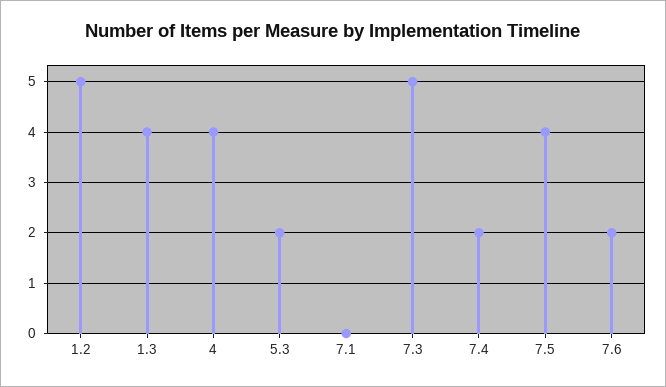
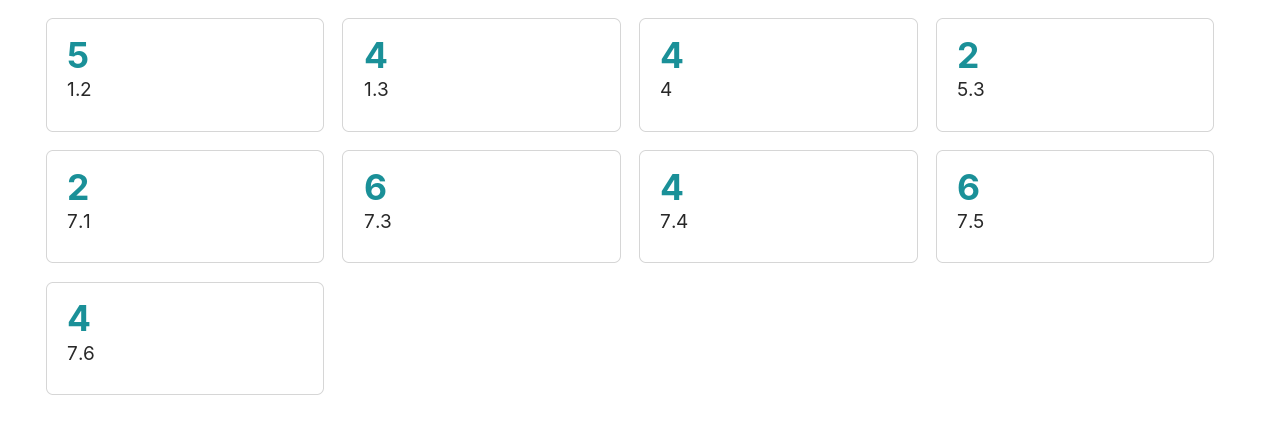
7.1: 0 -> 2
7.3: 5 -> 6
7.4: 2 -> 4
7.5: 4 -> 6
7.6: 2 -> 4

